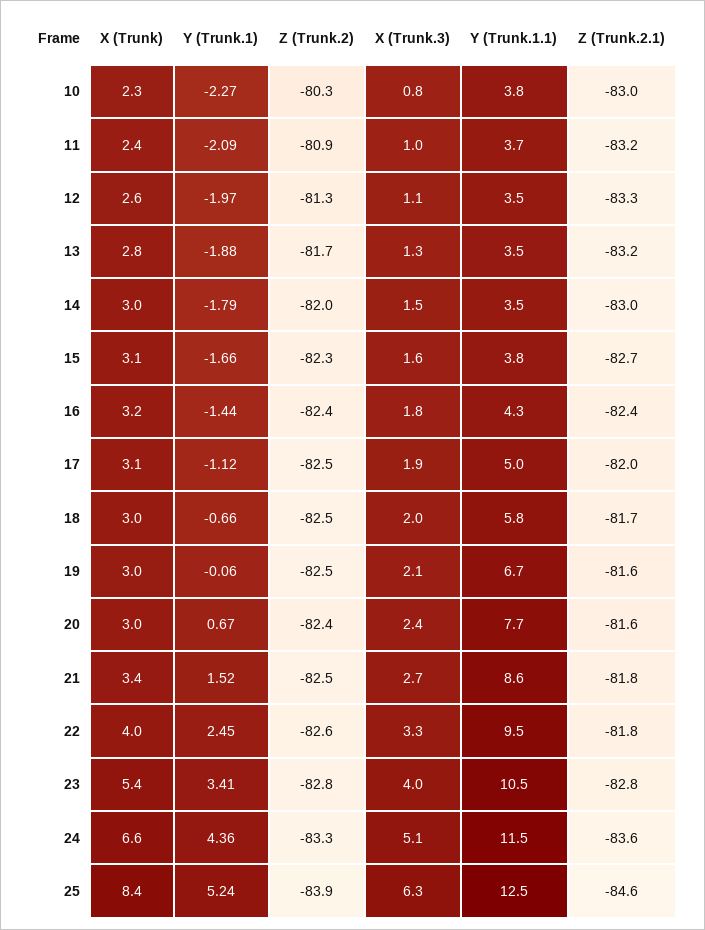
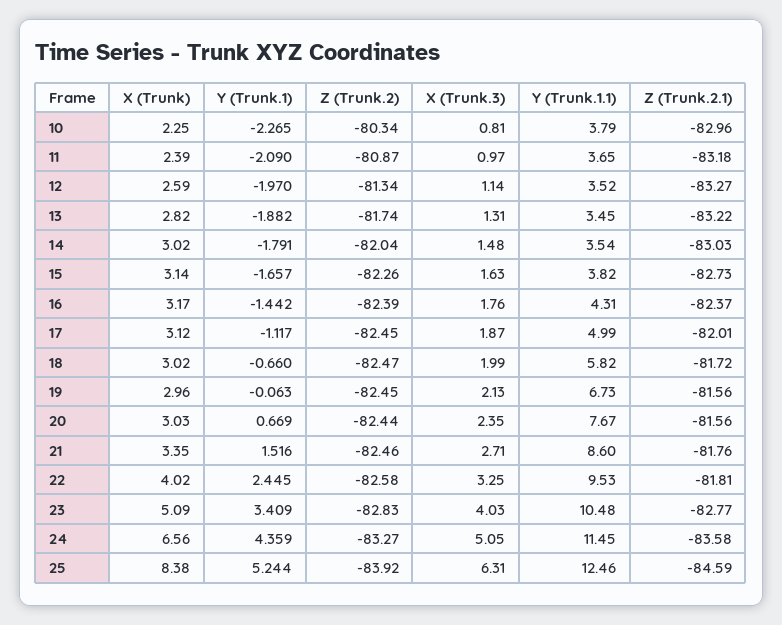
X (Trunk), 23: 5.4 -> 5.09

